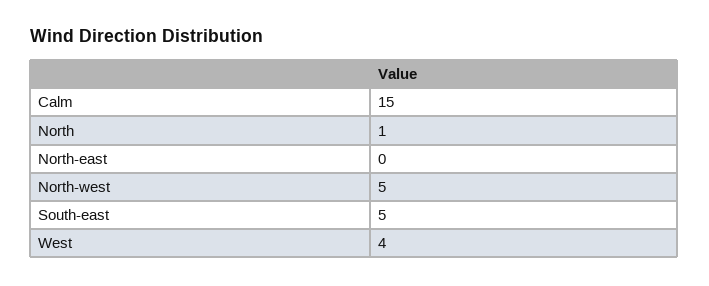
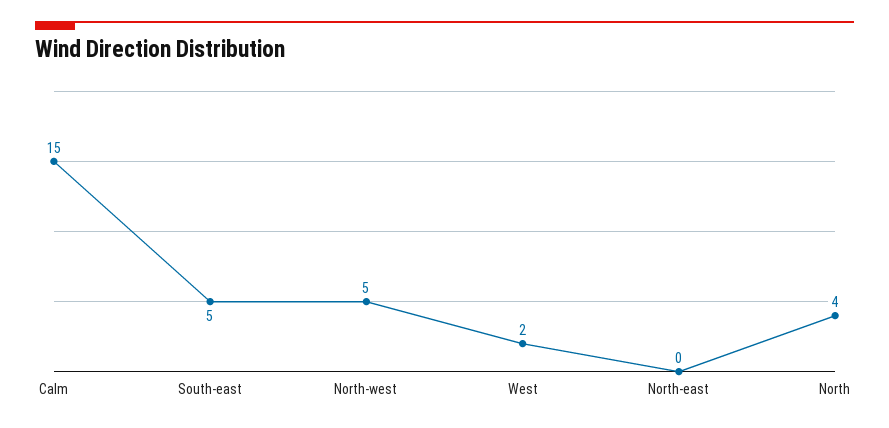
North: 1 -> 4
West: 4 -> 2

